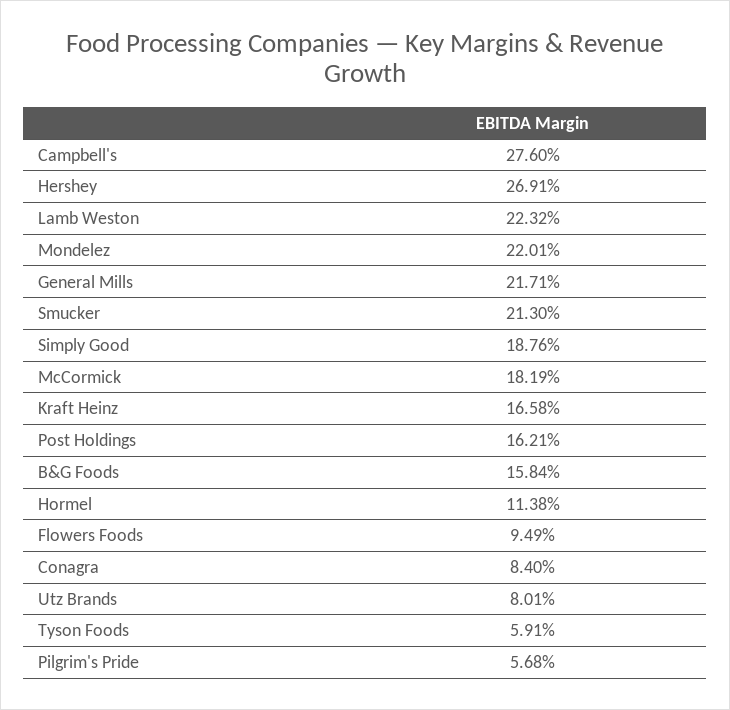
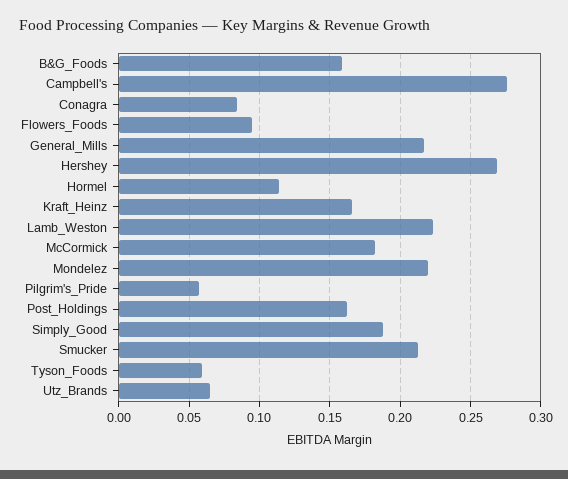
Utz Brands: 0.0801 -> 0.065

